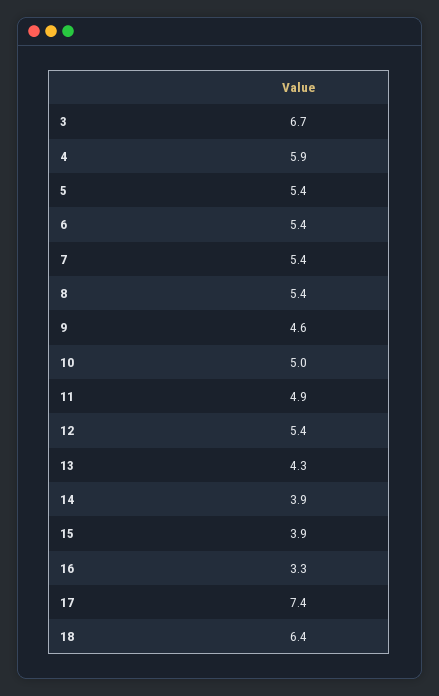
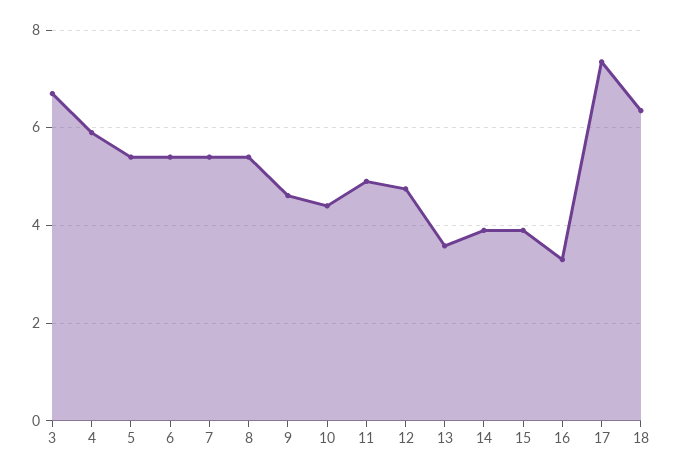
10: 5 -> 4.4
12: 5.4 -> 4.8
13: 4.3 -> 3.6

